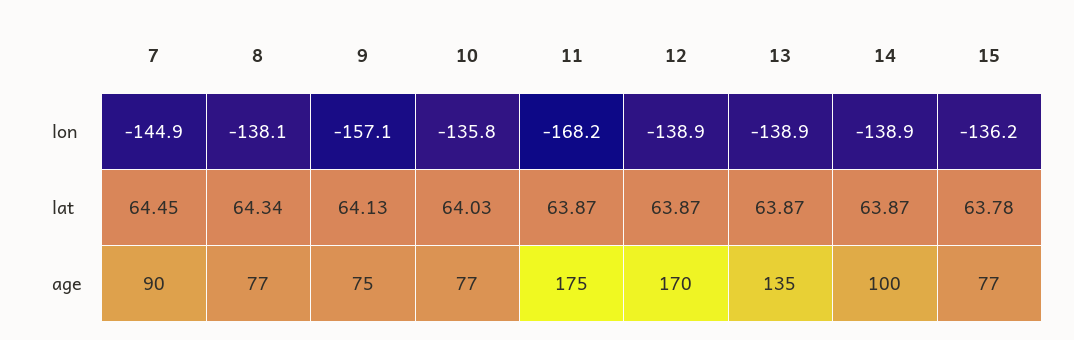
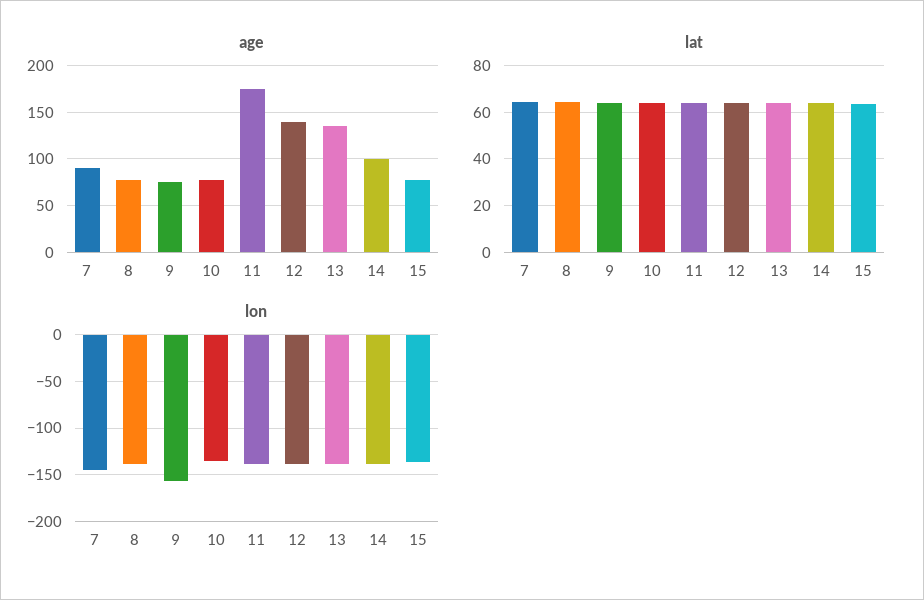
lon, 11: -168.2 -> -140
age, 12: 170 -> 140

